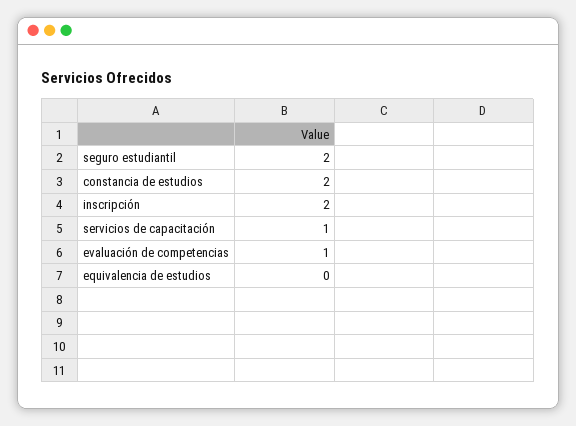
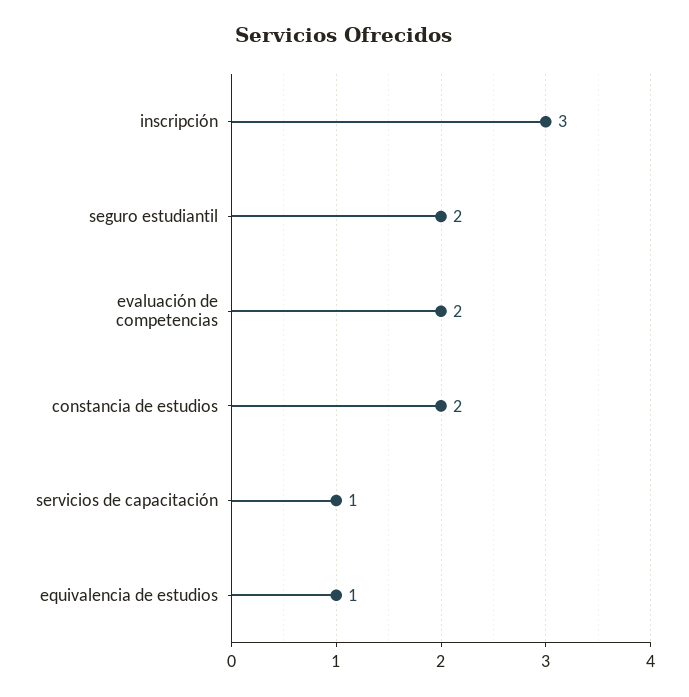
inscripción: 2 -> 3
evaluación de competencias: 1 -> 2
equivalencia de estudios: 0 -> 1

